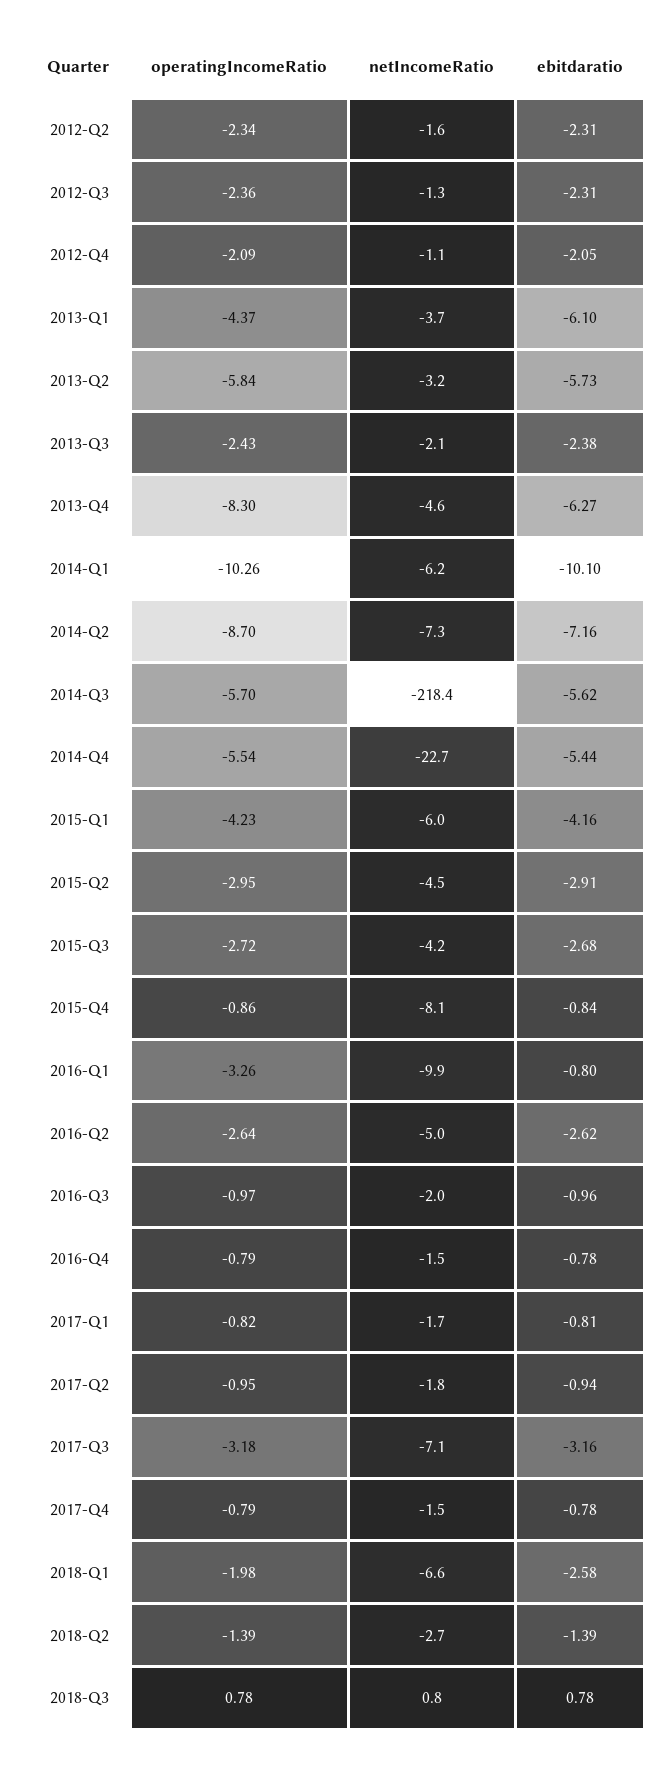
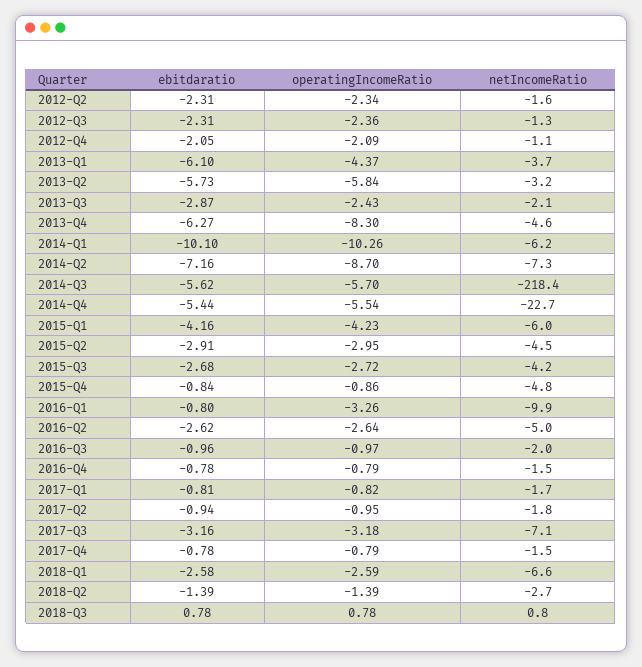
ebitdaratio, 2013-Q3: -2.38 -> -2.87
netIncomeRatio, 2015-Q4: -8.1 -> -4.8
operatingIncomeRatio, 2018-Q1: -1.98 -> -2.59

